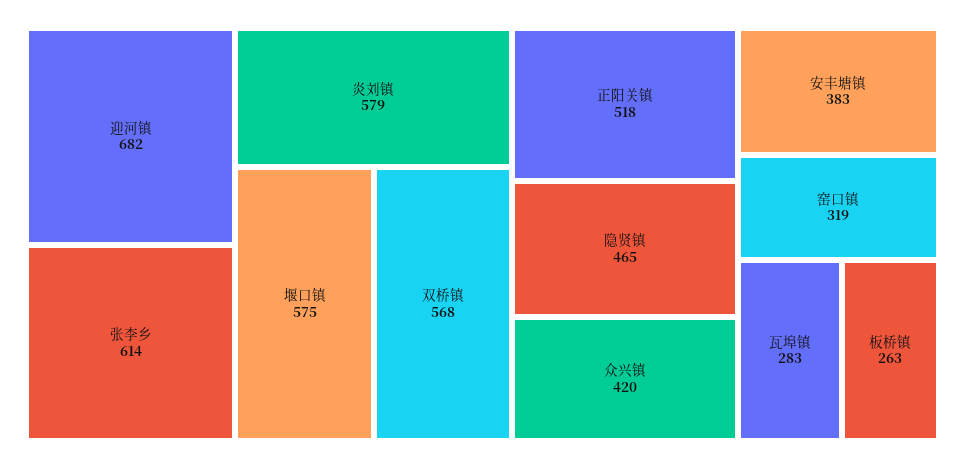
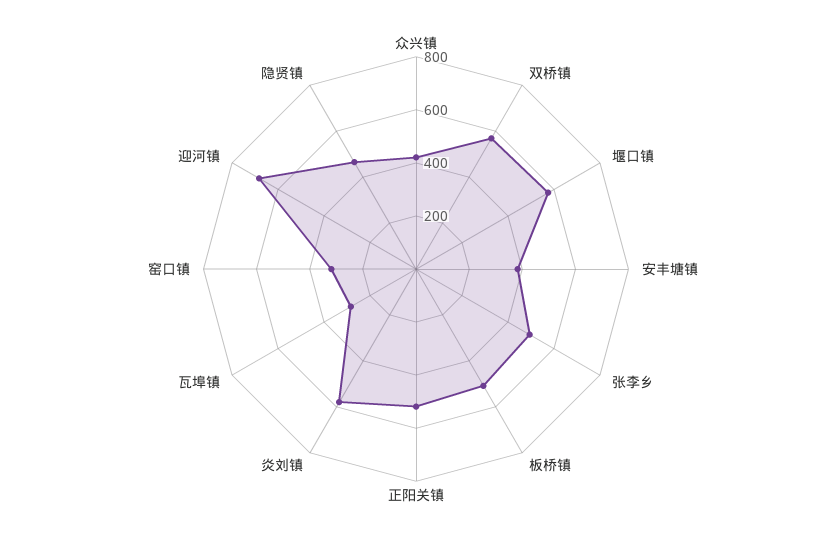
张李乡: 614 -> 500
板桥镇: 263 -> 500

